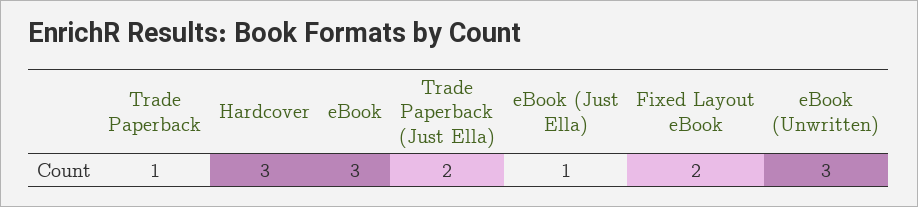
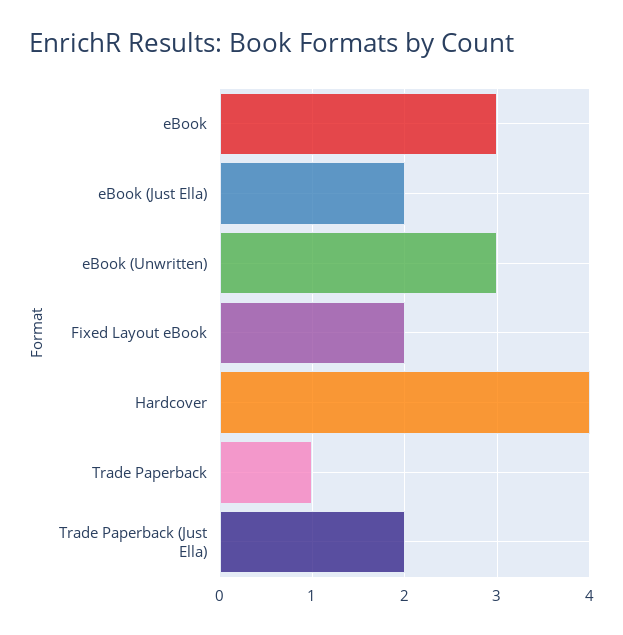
Hardcover: 3 -> 4
eBook (Just Ella): 1 -> 2

